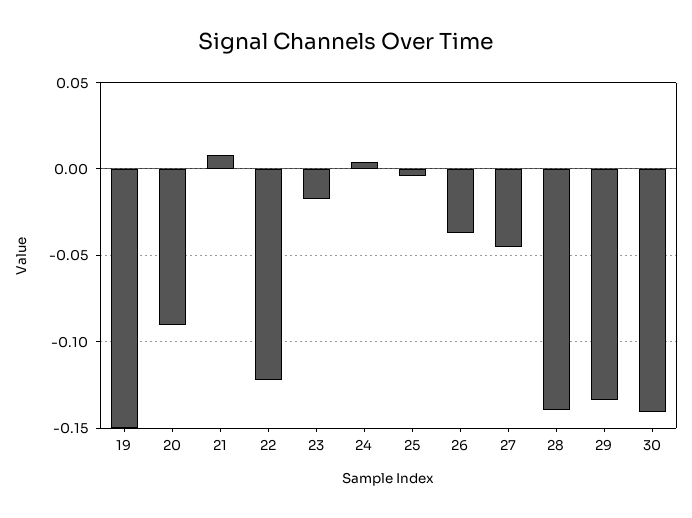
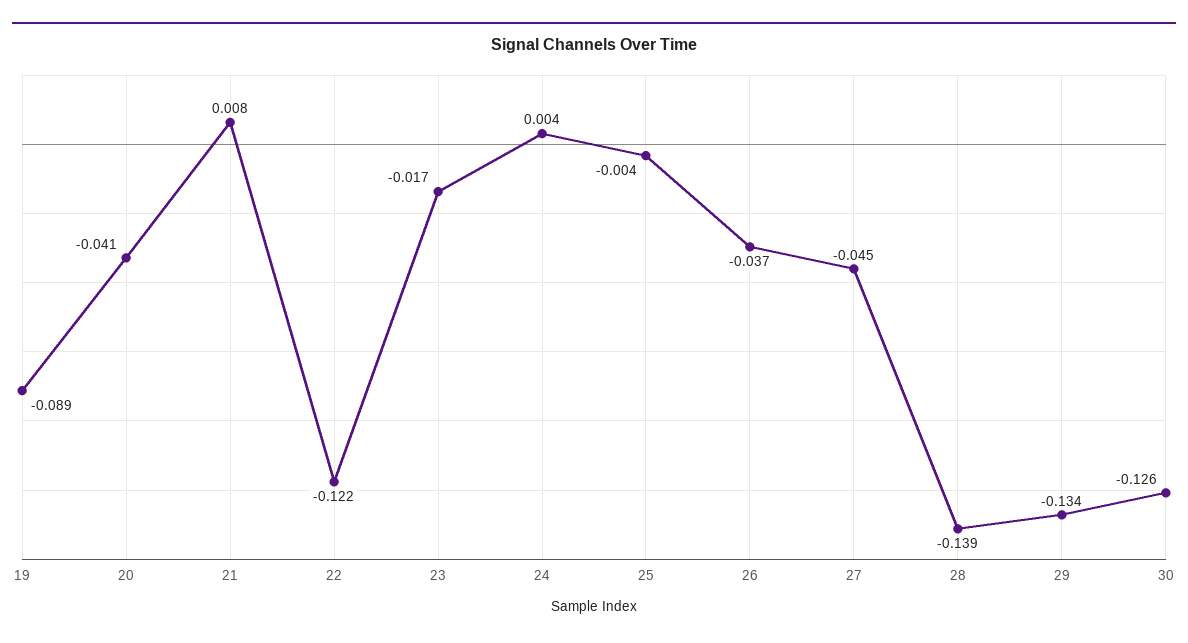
19: -0.15 -> -0.089
20: -0.09 -> -0.041
30: -0.14 -> -0.126

